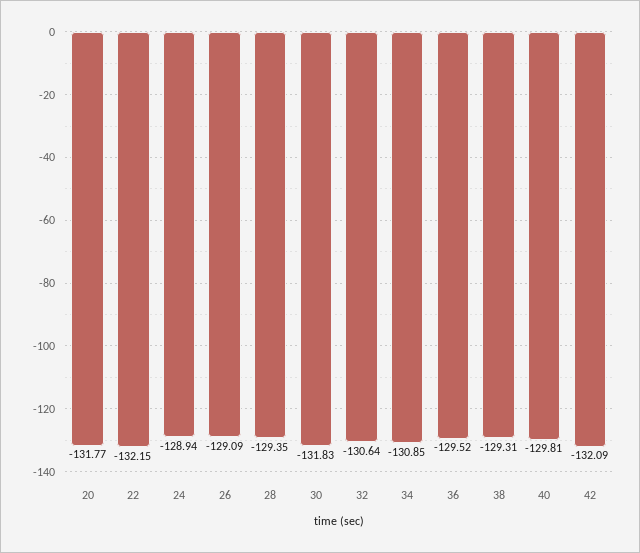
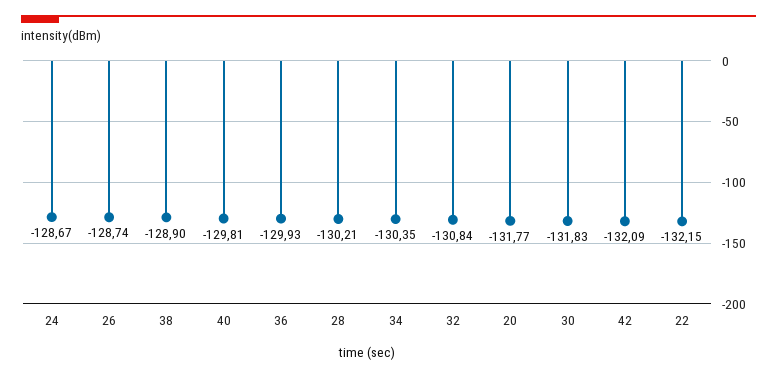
24: -128.94 -> -128.67
26: -129.09 -> -128.74
28: -129.35 -> -130.21
32: -130.64 -> -130.84
34: -130.85 -> -130.35
36: -129.52 -> -129.93
38: -129.31 -> -128.9

